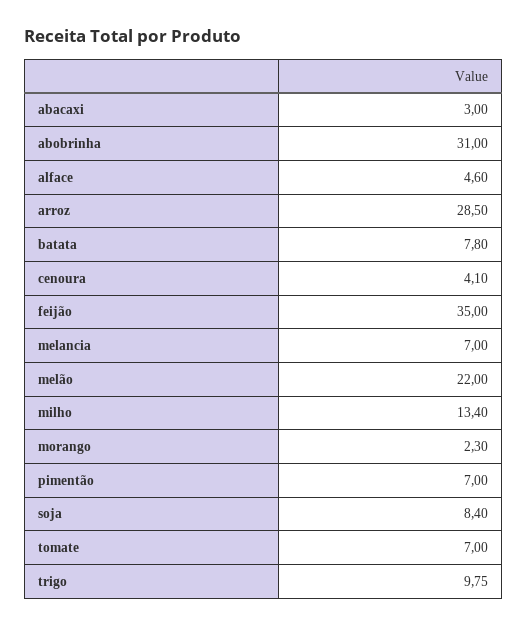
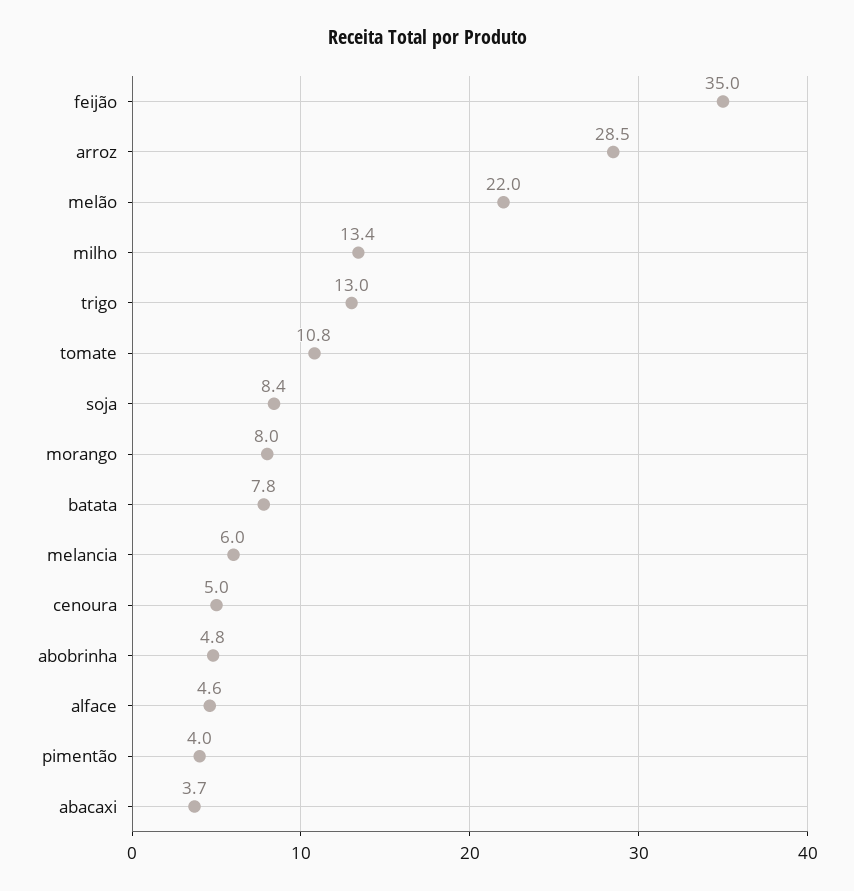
abacaxi: 3 -> 3.7
abobrinha: 31 -> 4.8
cenoura: 4.1 -> 5
melancia: 7 -> 6
morango: 2.3 -> 8
pimentão: 7 -> 4
tomate: 7 -> 10.8
trigo: 9.75 -> 13

